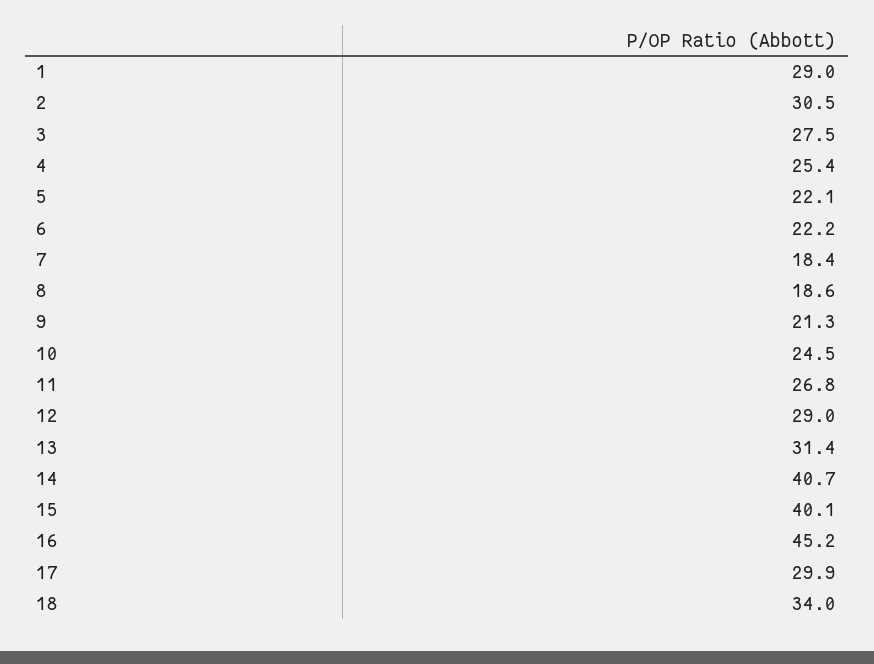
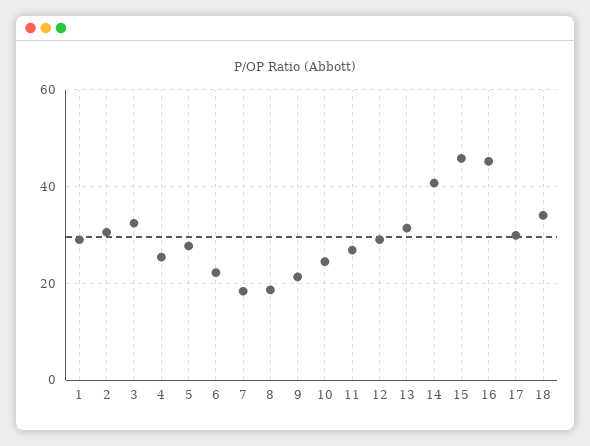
3: 27.5 -> 32
5: 22.1 -> 28
15: 40.1 -> 46

